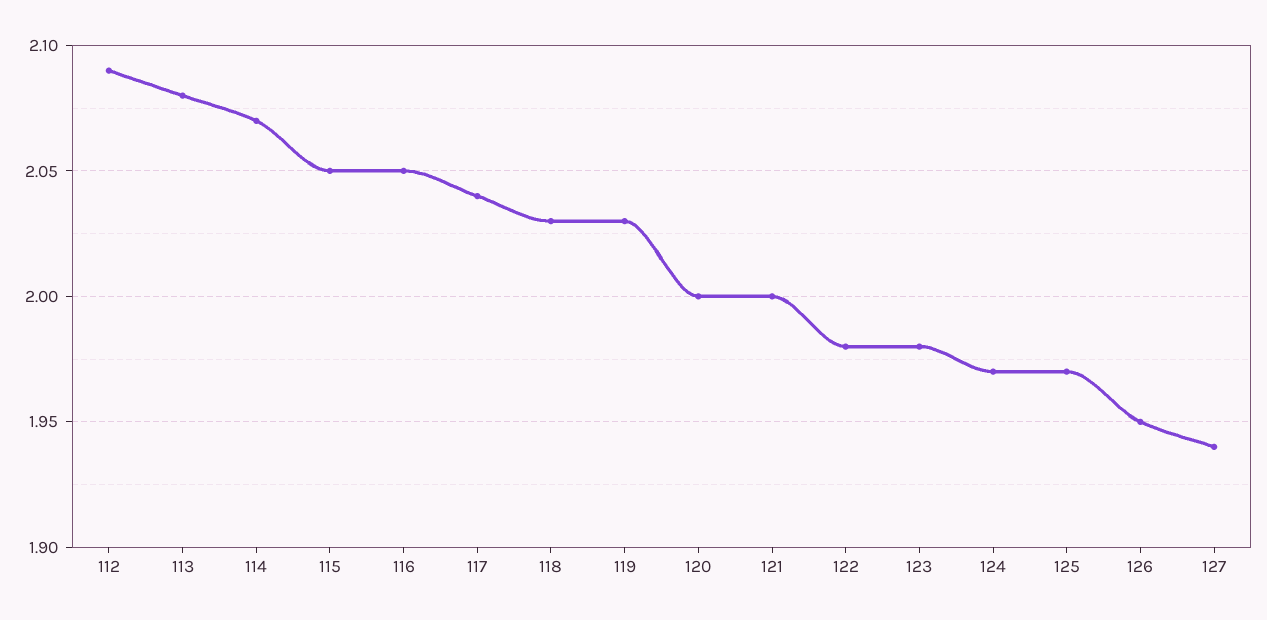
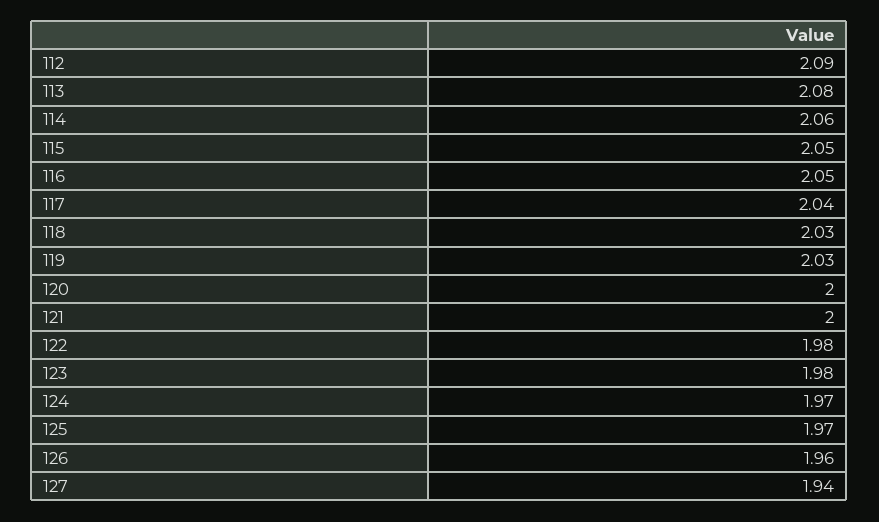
114: 2.07 -> 2.06
126: 1.95 -> 1.96

